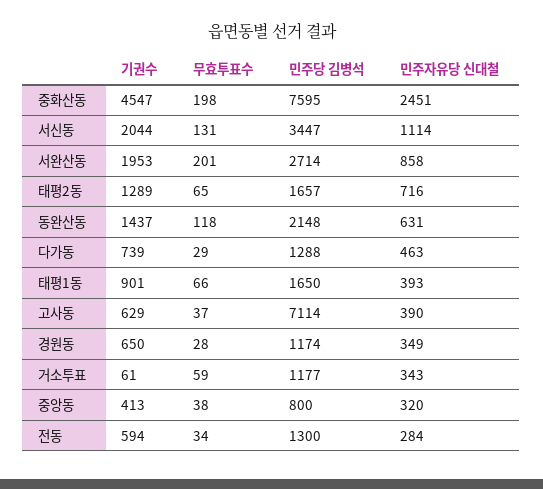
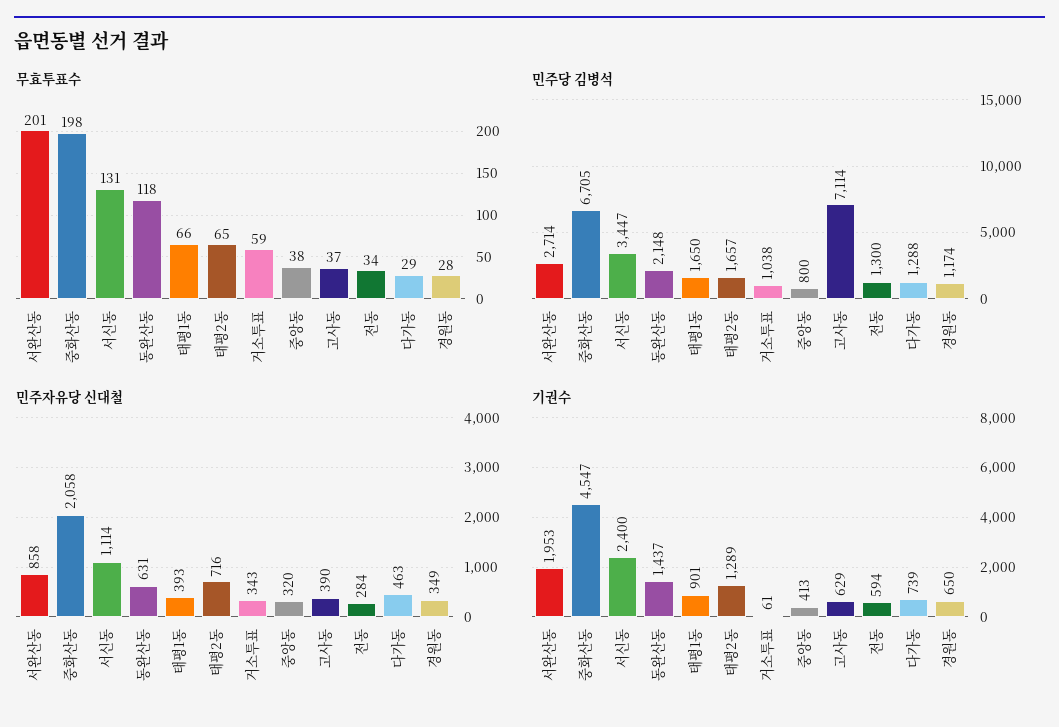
민주당 김병석, 중화산동: 7595 -> 6705
민주자유당 신대철, 중화산동: 2451 -> 2058
기권수, 서신동: 2044 -> 2400
민주당 김병석, 거소투표: 1177 -> 1038

